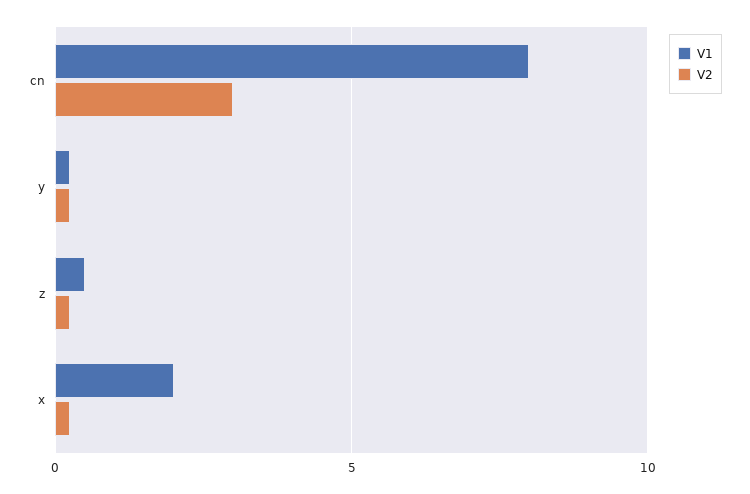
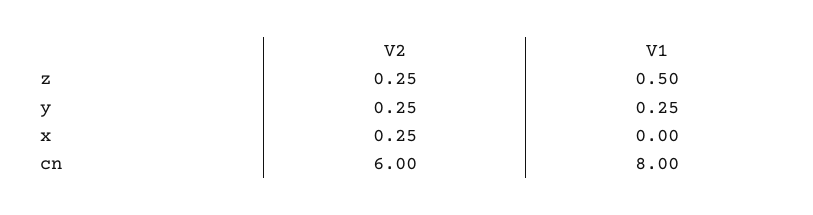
V2, cn: 3 -> 6
V1, x: 2 -> 0

